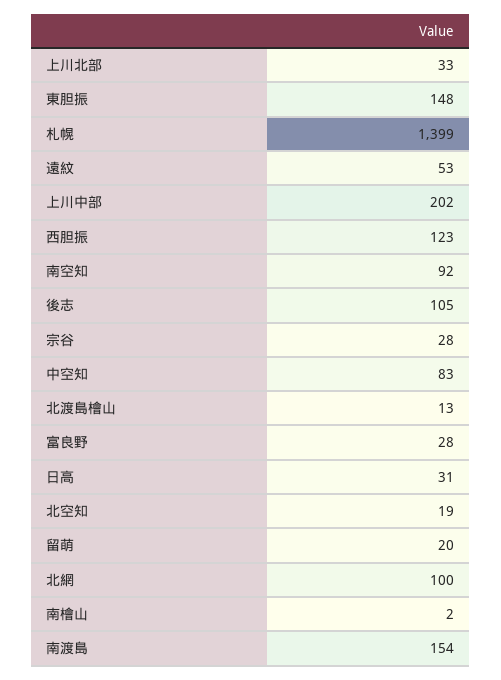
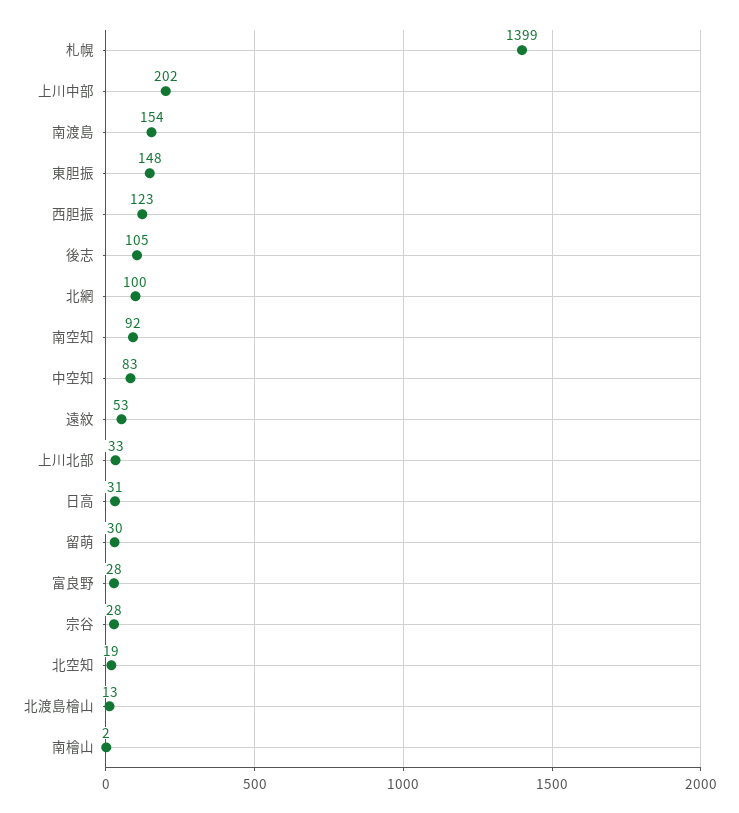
留萌: 20 -> 30

